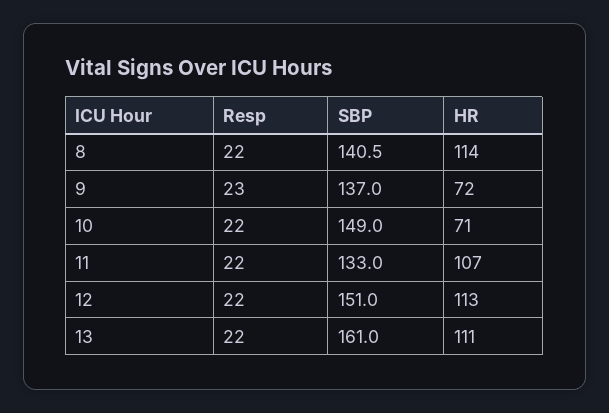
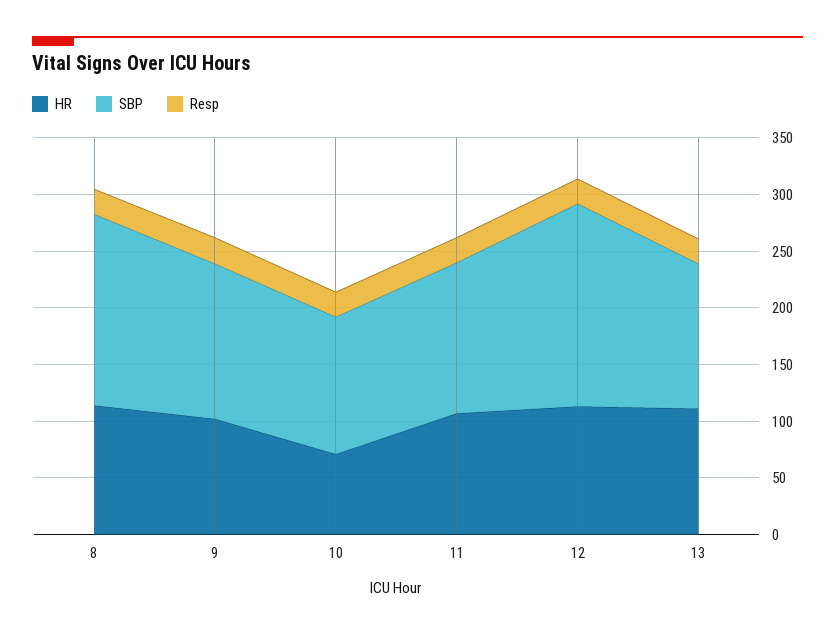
SBP, 8: 140.5 -> 170
HR, 9: 72 -> 100
SBP, 10: 149 -> 120
SBP, 12: 151 -> 180
SBP, 13: 161 -> 130

